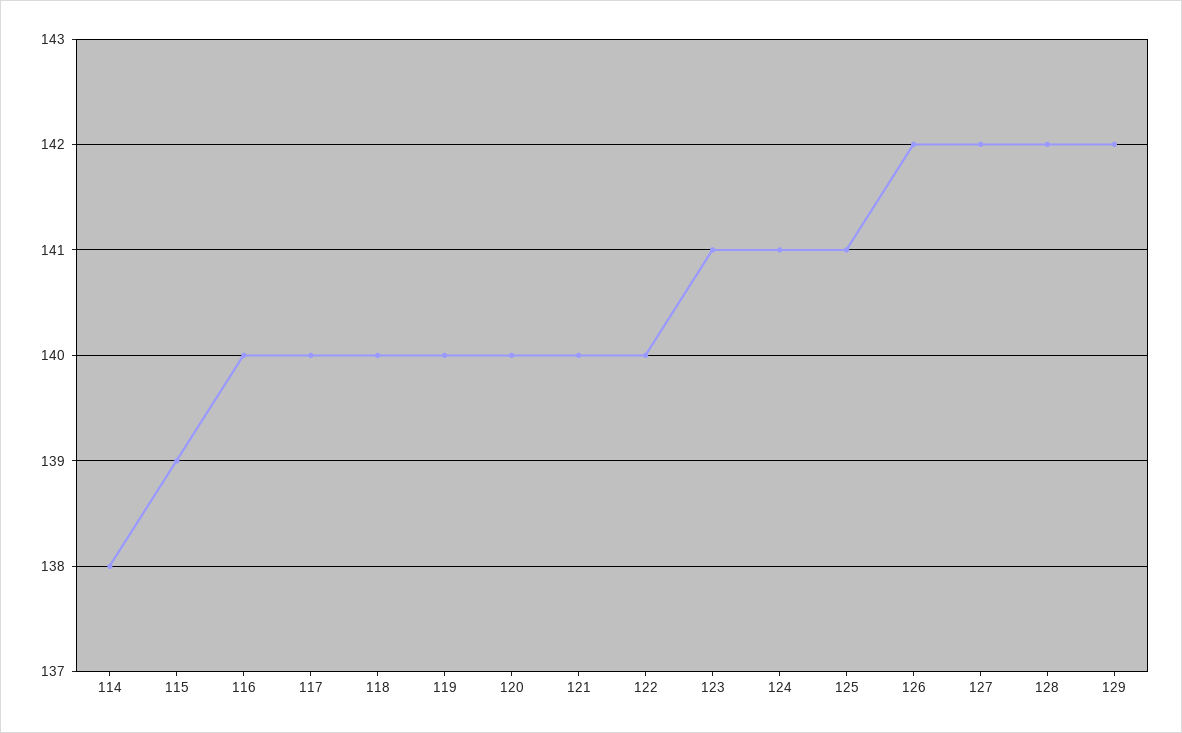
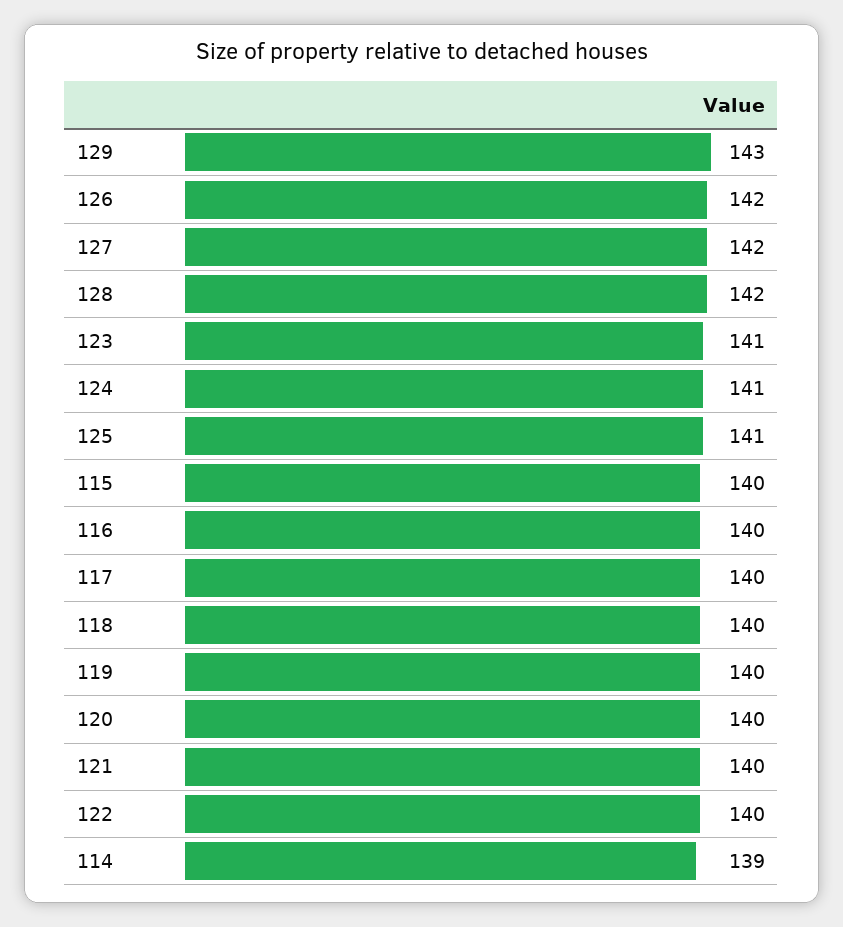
114: 138 -> 139
115: 139 -> 140
129: 142 -> 143

